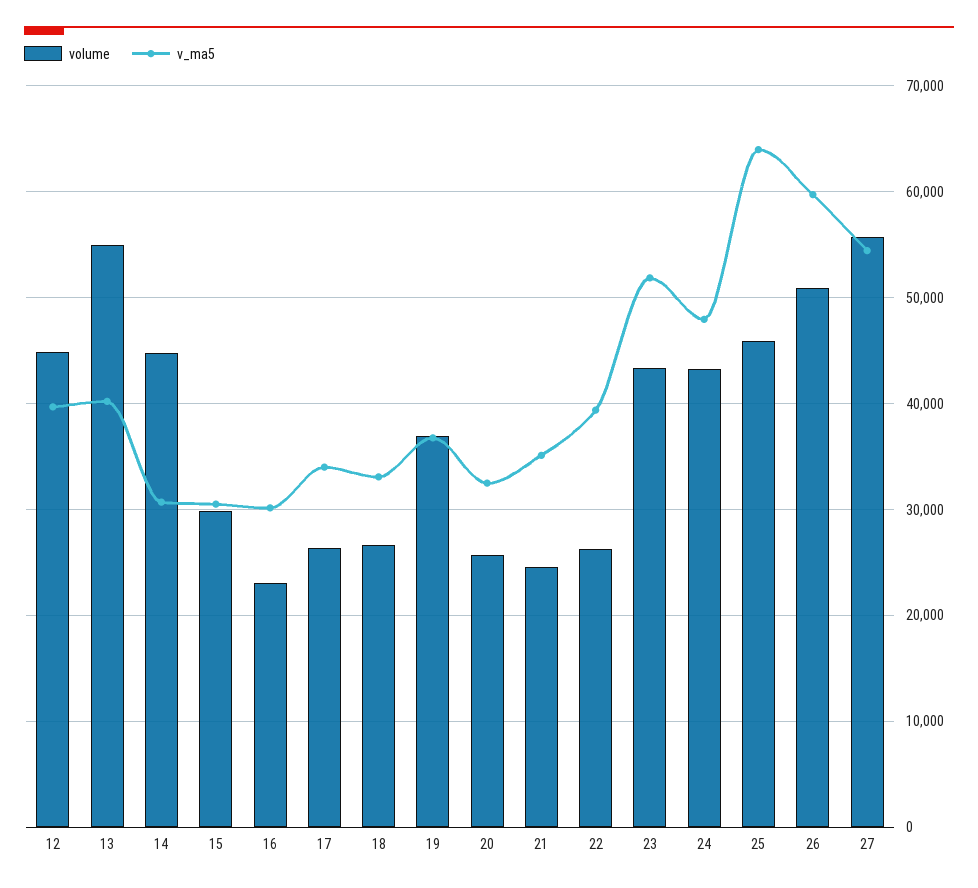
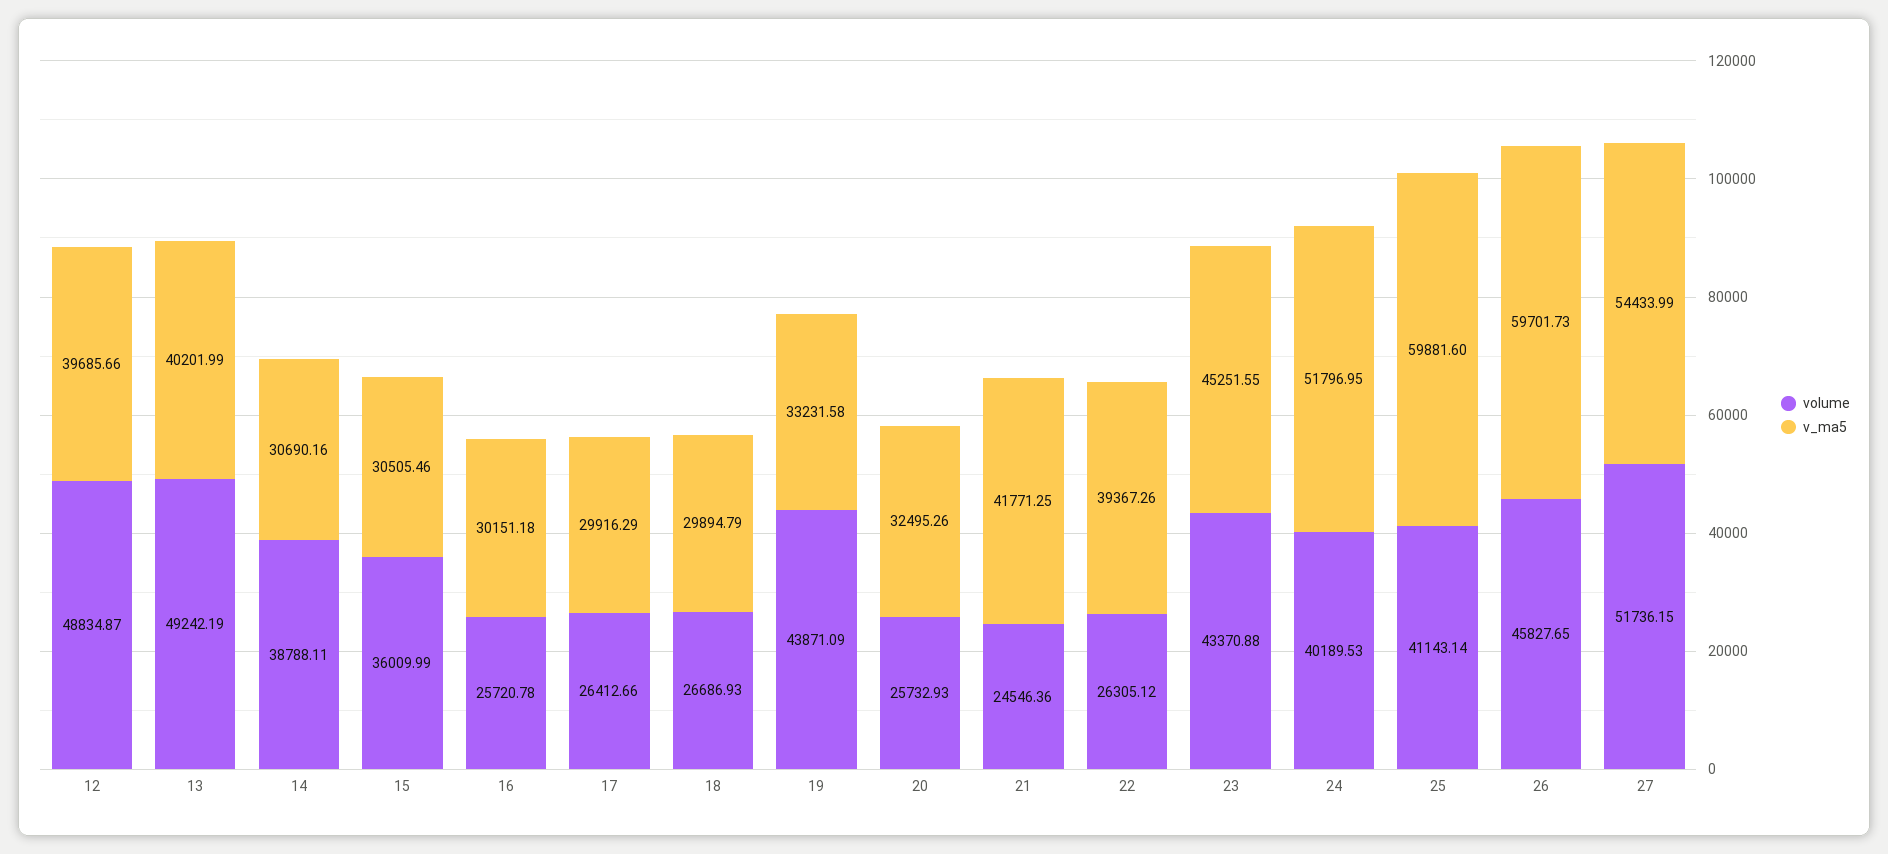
volume, 12: 45000 -> 48834.87
volume, 13: 55000 -> 49242.19
volume, 14: 45000 -> 38788.11
volume, 15: 30000 -> 36009.99
volume, 16: 23000 -> 25720.78
v_ma5, 17: 34000 -> 29916.29
v_ma5, 18: 33000 -> 29894.79
volume, 19: 37000 -> 43871.09
v_ma5, 19: 37000 -> 33231.58
v_ma5, 21: 35000 -> 41771.25
v_ma5, 23: 52000 -> 45251.55
volume, 24: 43000 -> 40189.53
v_ma5, 24: 48000 -> 51796.95
volume, 25: 46000 -> 41143.14
v_ma5, 25: 64000 -> 59881.6
volume, 26: 51000 -> 45827.65
volume, 27: 56000 -> 51736.15

